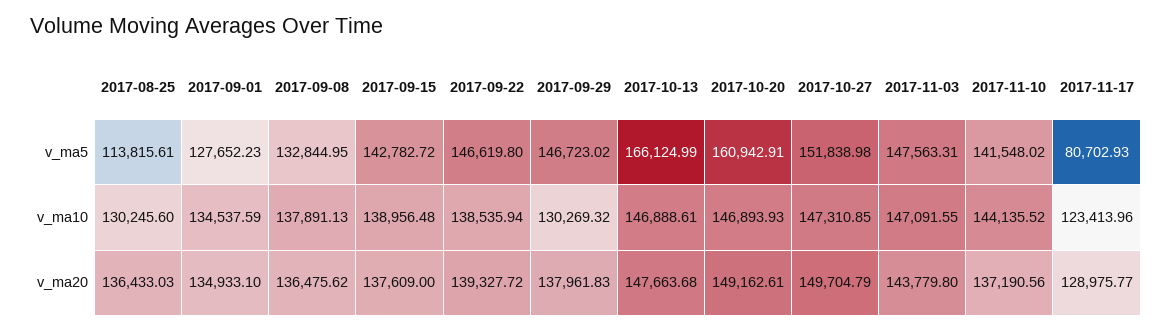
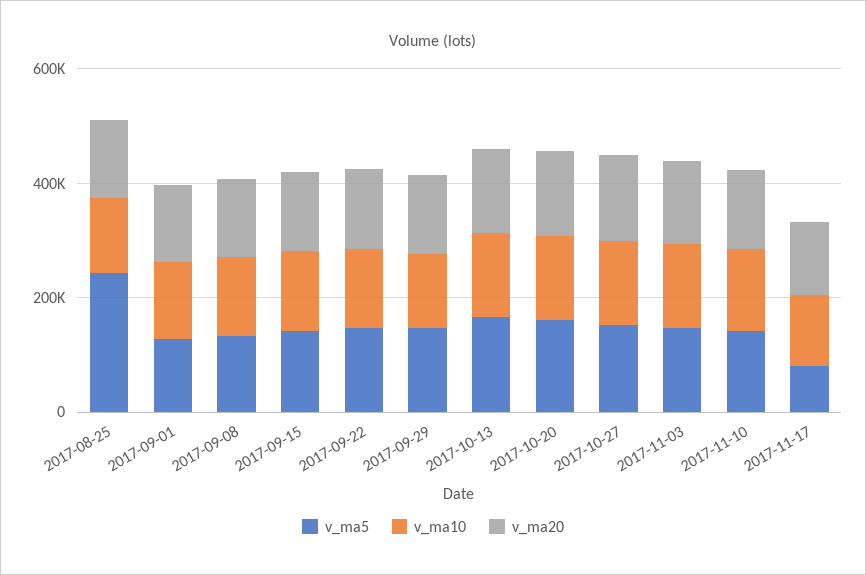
v_ma5, 2017-08-25: 113815.61 -> 250000

